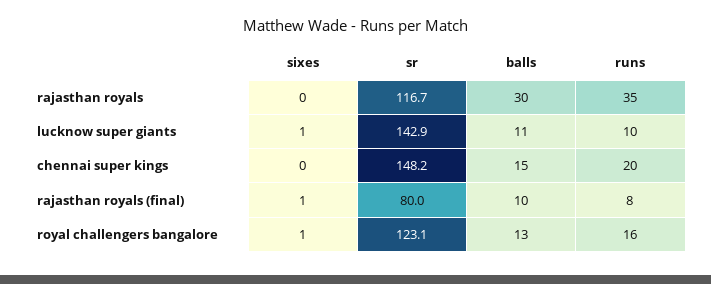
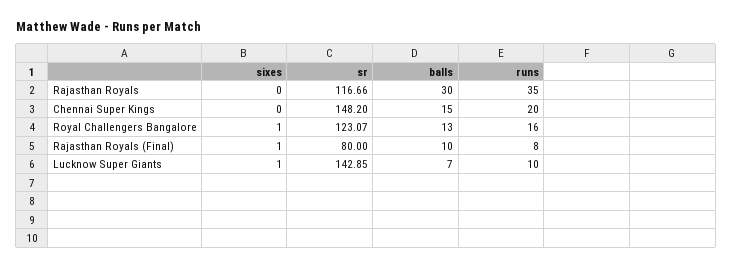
balls, lucknow super giants: 11 -> 7

